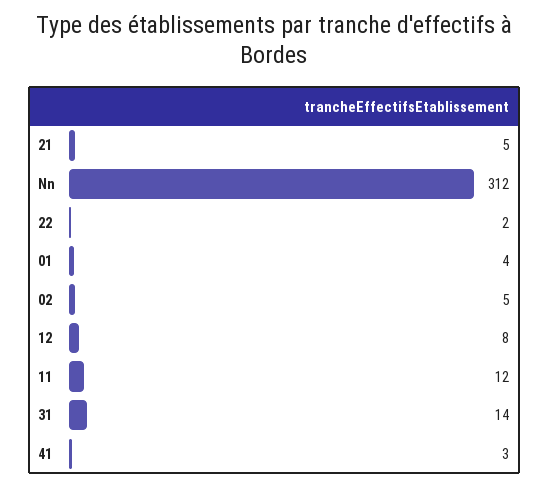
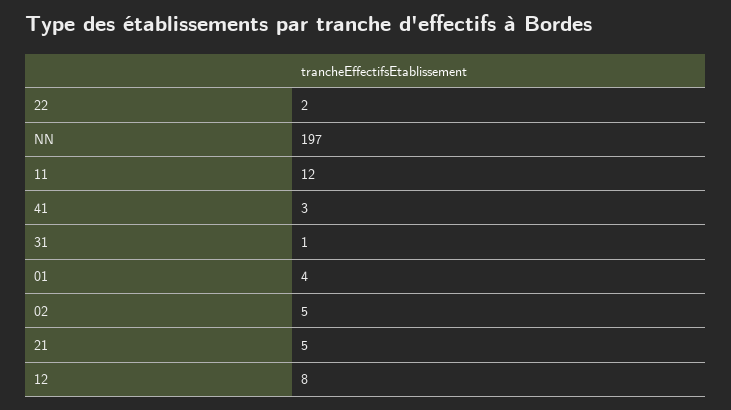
Nn: 312 -> 197
31: 14 -> 1

